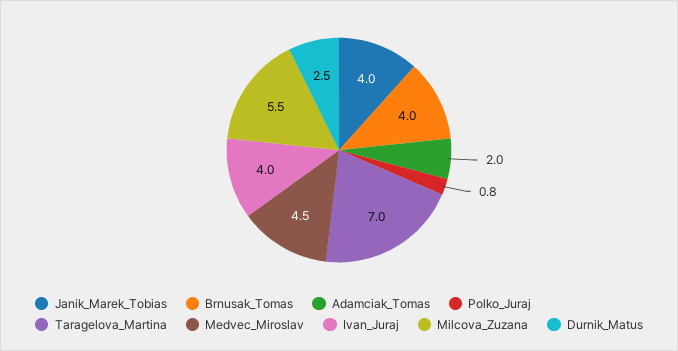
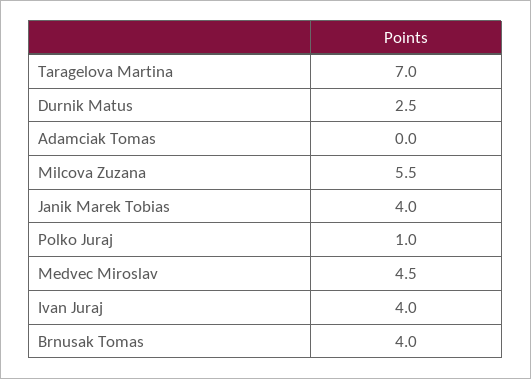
Adamciak_Tomas: 2 -> 0
Polko_Juraj: 0.8 -> 1

